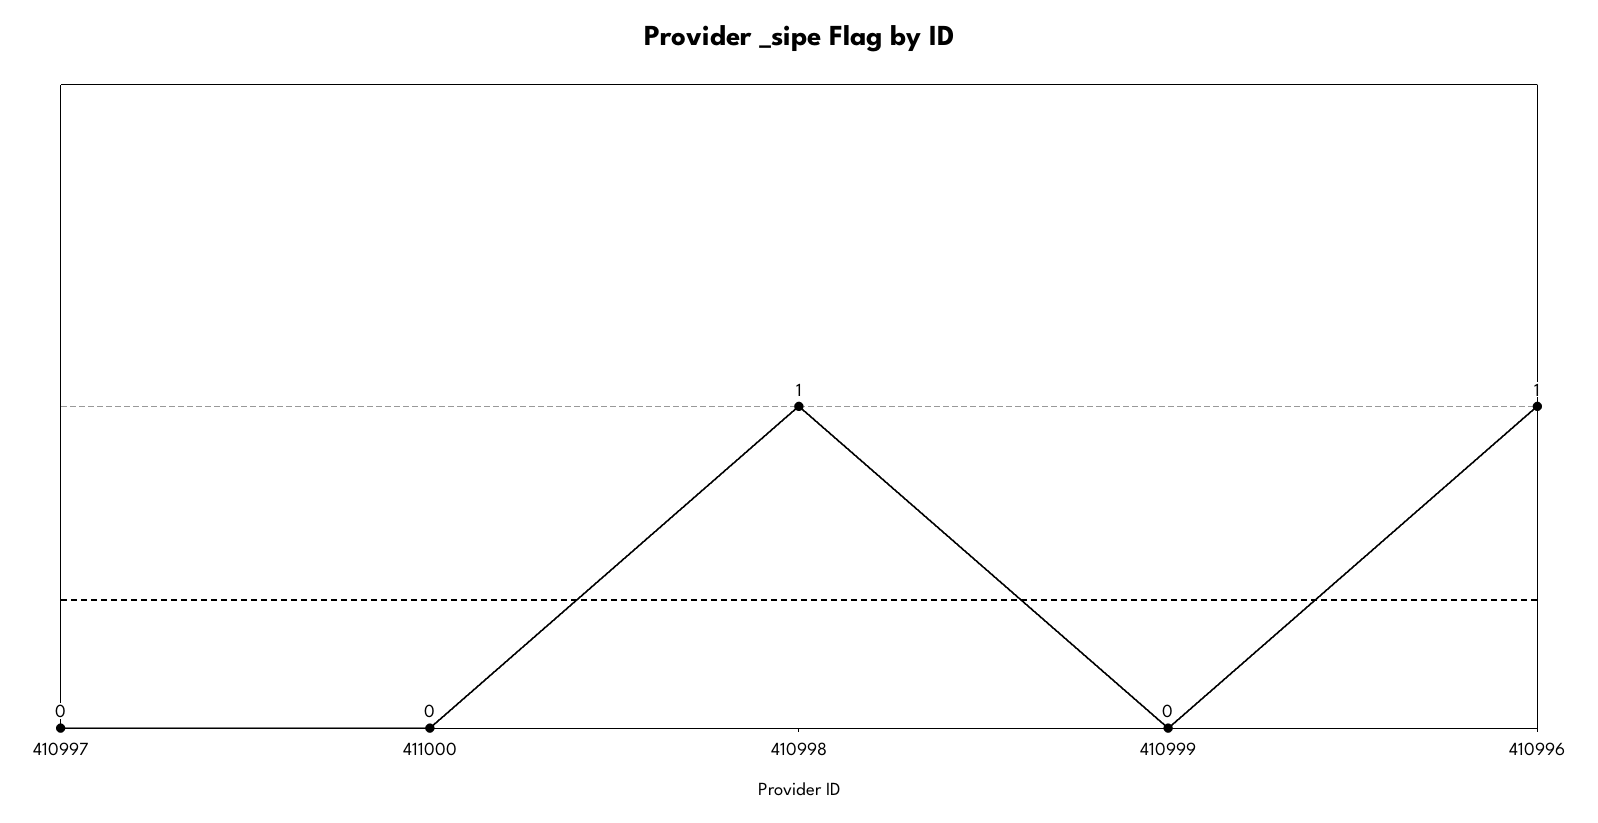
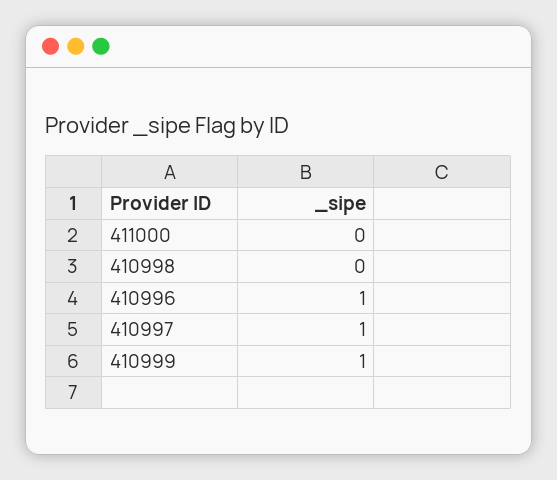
410997: 0 -> 1
410998: 1 -> 0
410999: 0 -> 1

